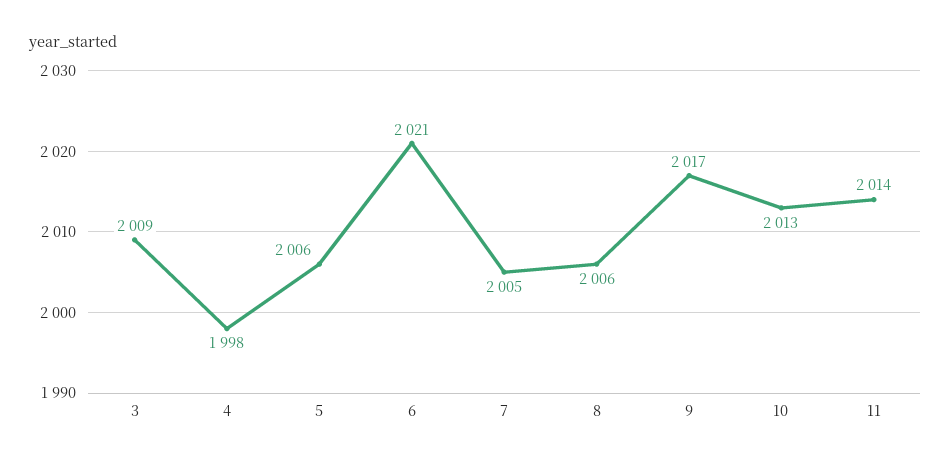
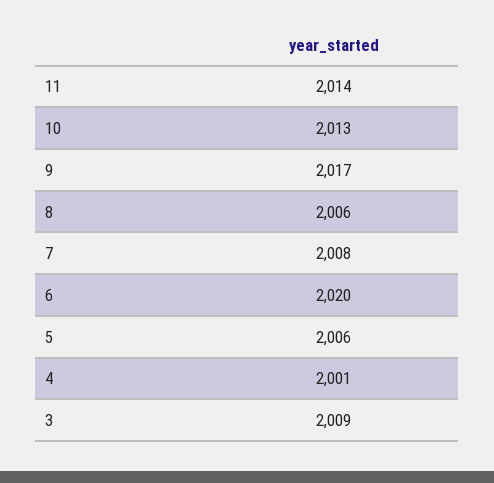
4: 1998 -> 2001
6: 2021 -> 2020
7: 2005 -> 2008

